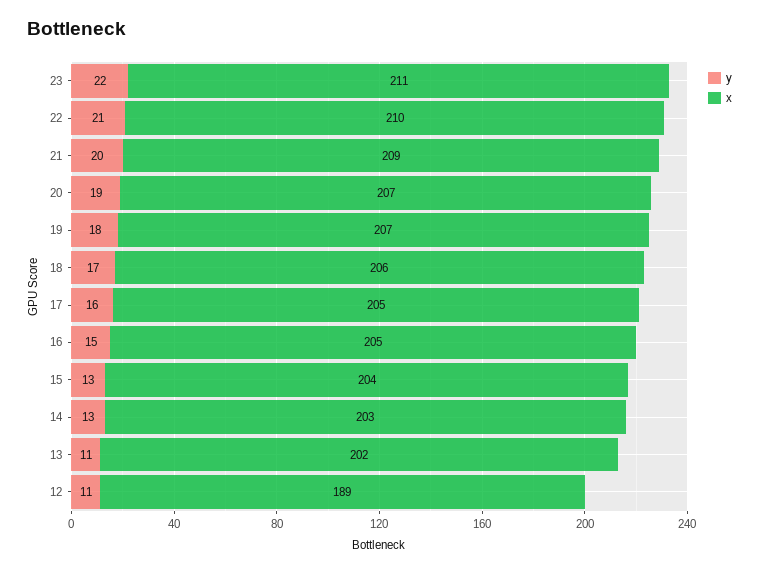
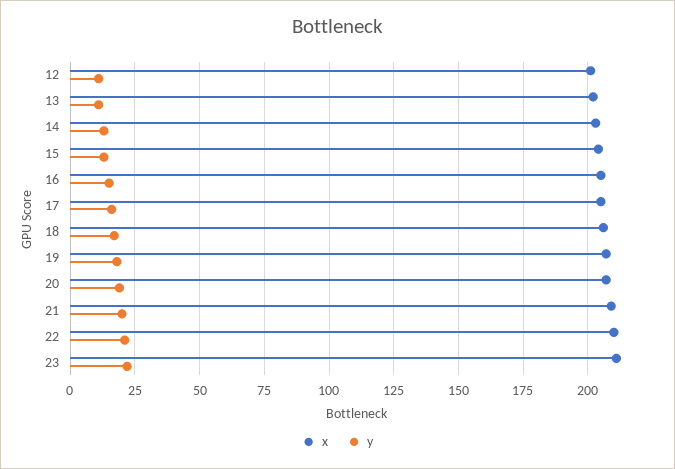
x, 12: 189 -> 200

